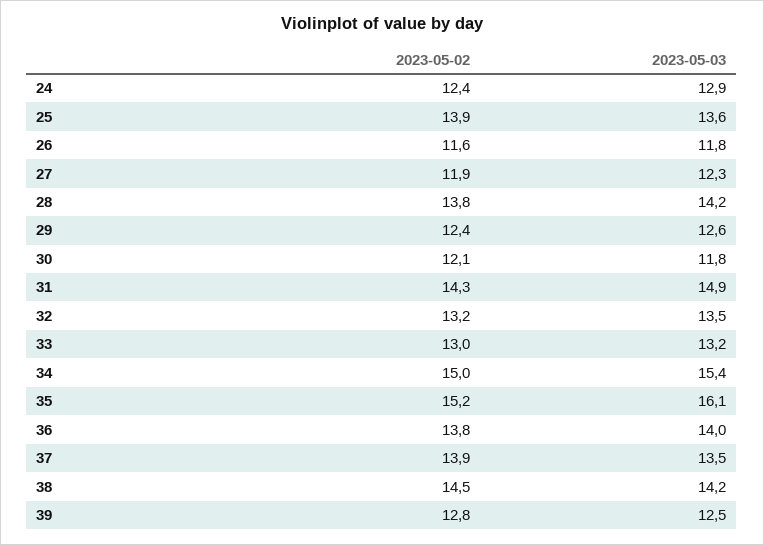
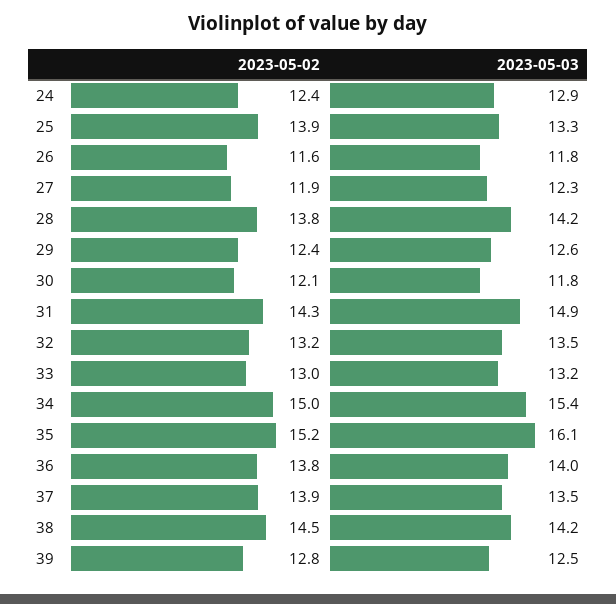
2023-05-03, 25: 13.6 -> 13.3

